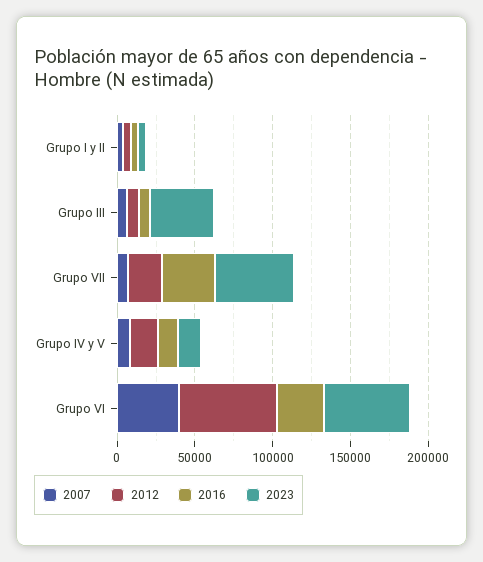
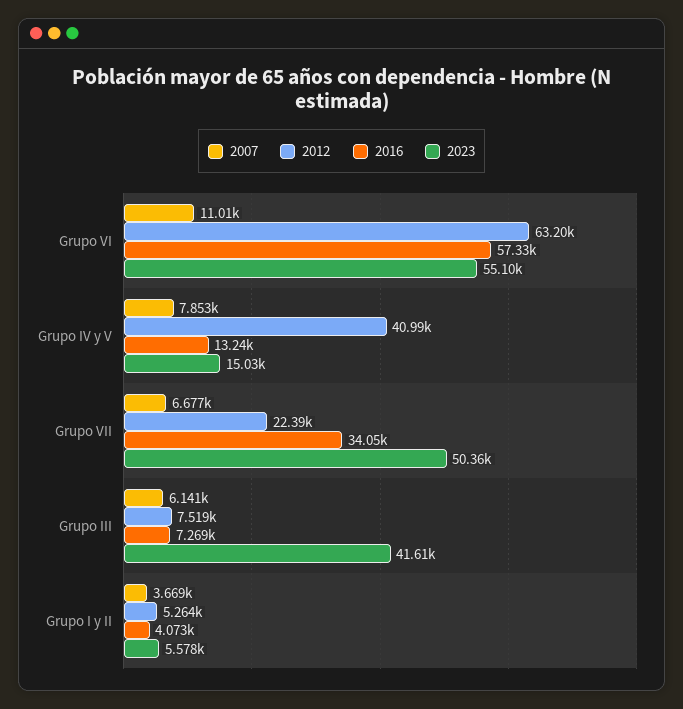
2012, Grupo IV y V: 20000 -> 40990
2007, Grupo VI: 40000 -> 11010
2016, Grupo VI: 30000 -> 57330

